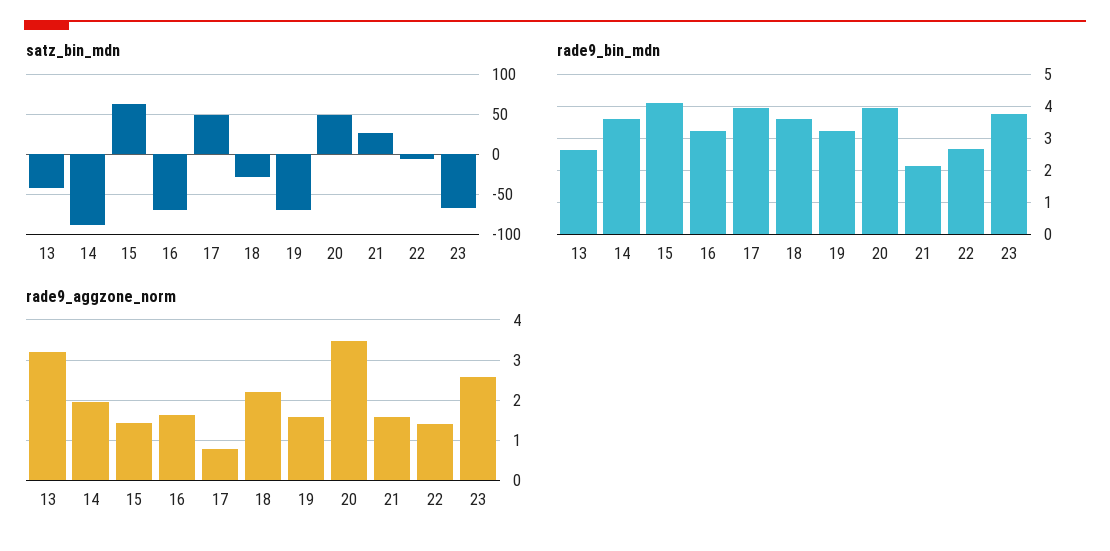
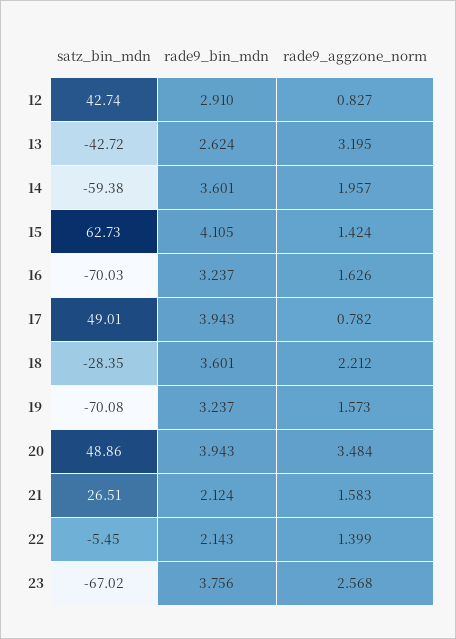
satz_bin_mdn, 14: -90 -> -59.38
rade9_bin_mdn, 22: 2.6 -> 2.143
satz_bin_mdn, 12: none -> 42.74
rade9_bin_mdn, 12: none -> 2.91
rade9_aggzone_norm, 12: none -> 0.827

